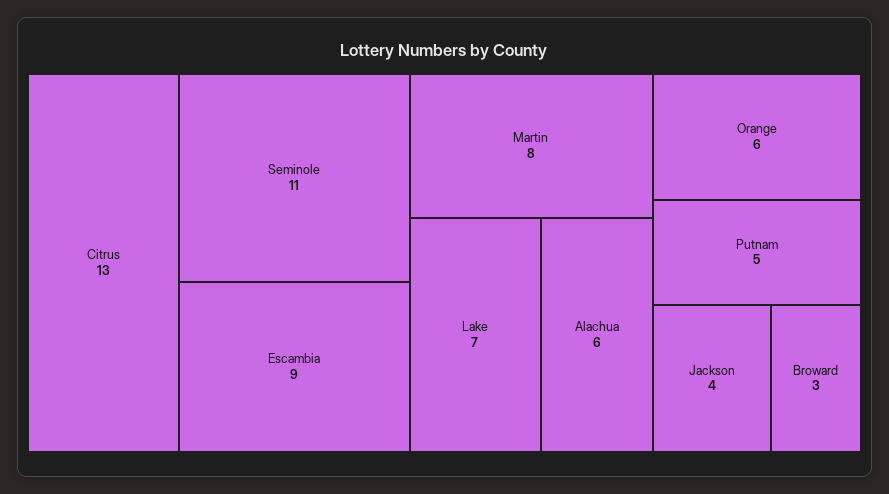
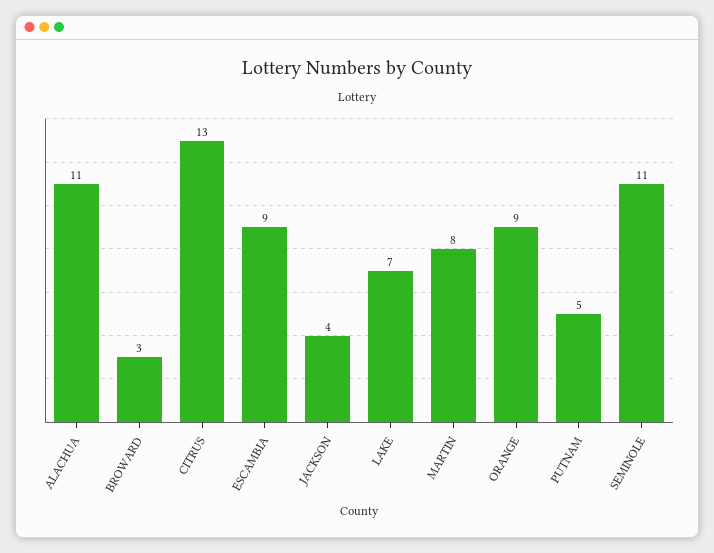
Alachua: 6 -> 11
Orange: 6 -> 9

